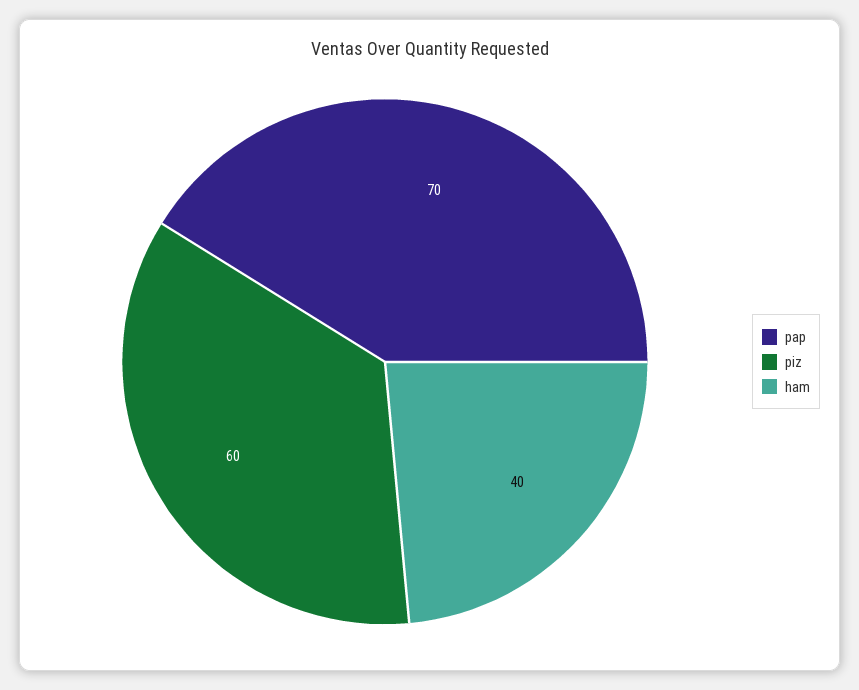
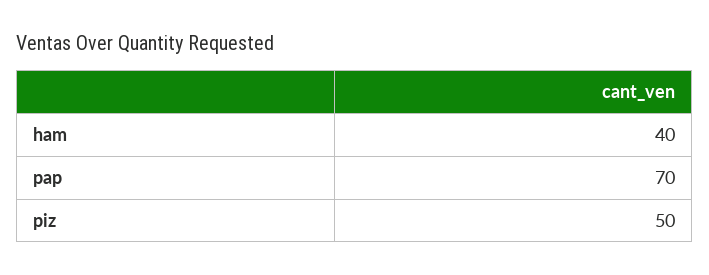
piz: 60 -> 50

